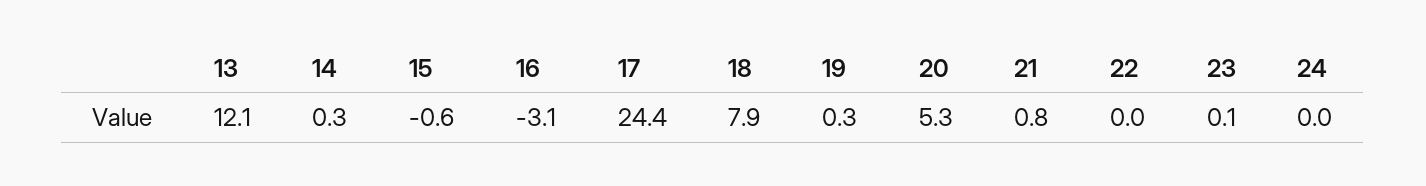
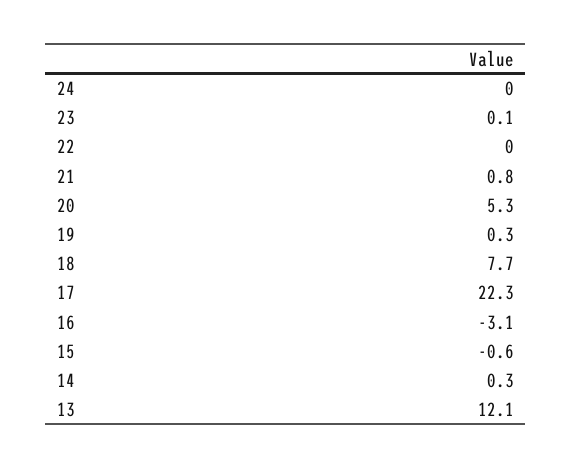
17: 24.4 -> 22.3
18: 7.9 -> 7.7

